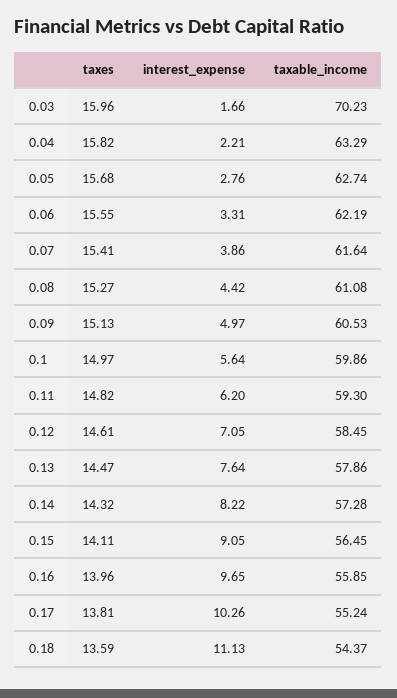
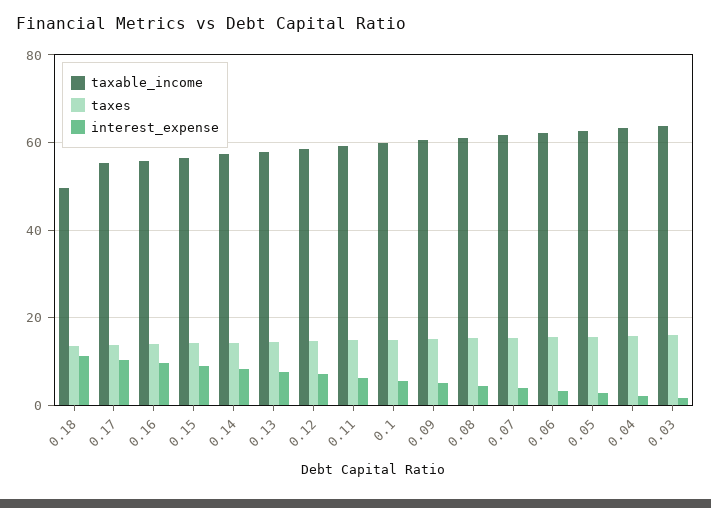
taxable_income, 0.03: 70.23 -> 64
taxable_income, 0.18: 54.37 -> 50

